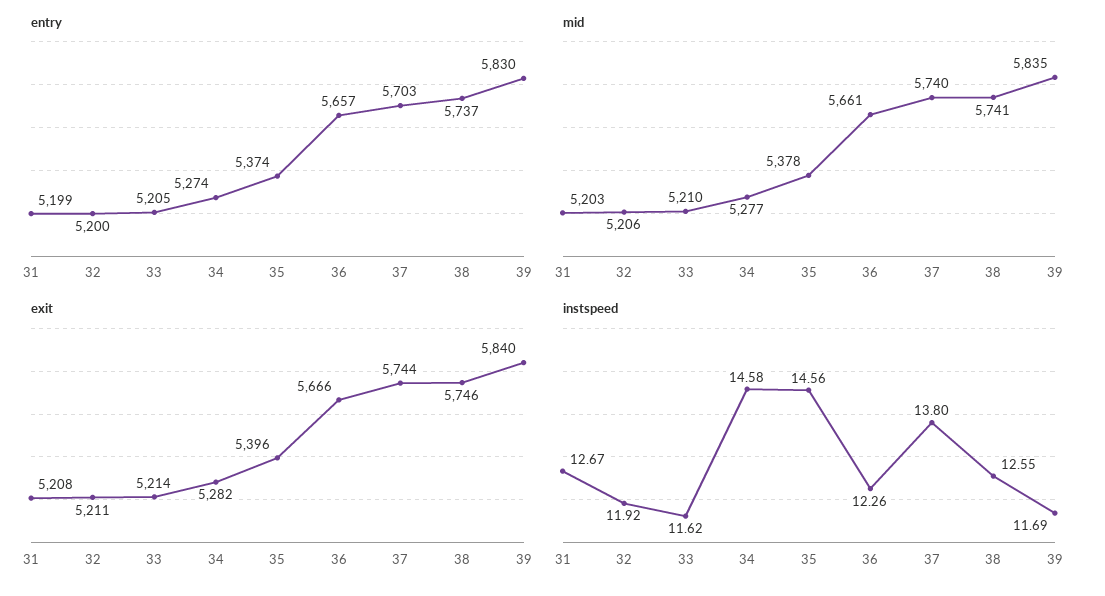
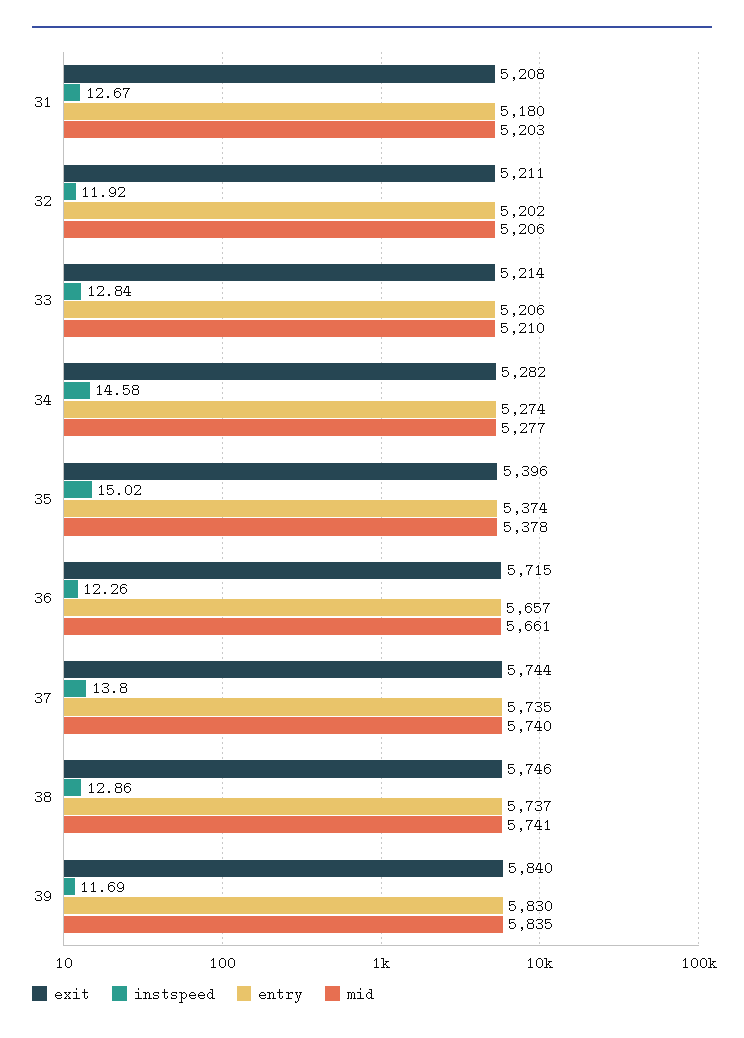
entry, 31: 5199 -> 5180
entry, 32: 5200 -> 5202
entry, 33: 5205 -> 5206
entry, 37: 5703 -> 5735
exit, 36: 5666 -> 5715
instspeed, 33: 11.62 -> 12.84
instspeed, 35: 14.56 -> 15.02
instspeed, 38: 12.55 -> 12.86

